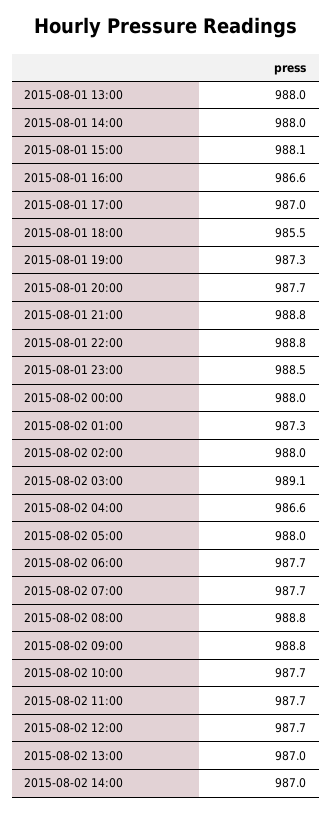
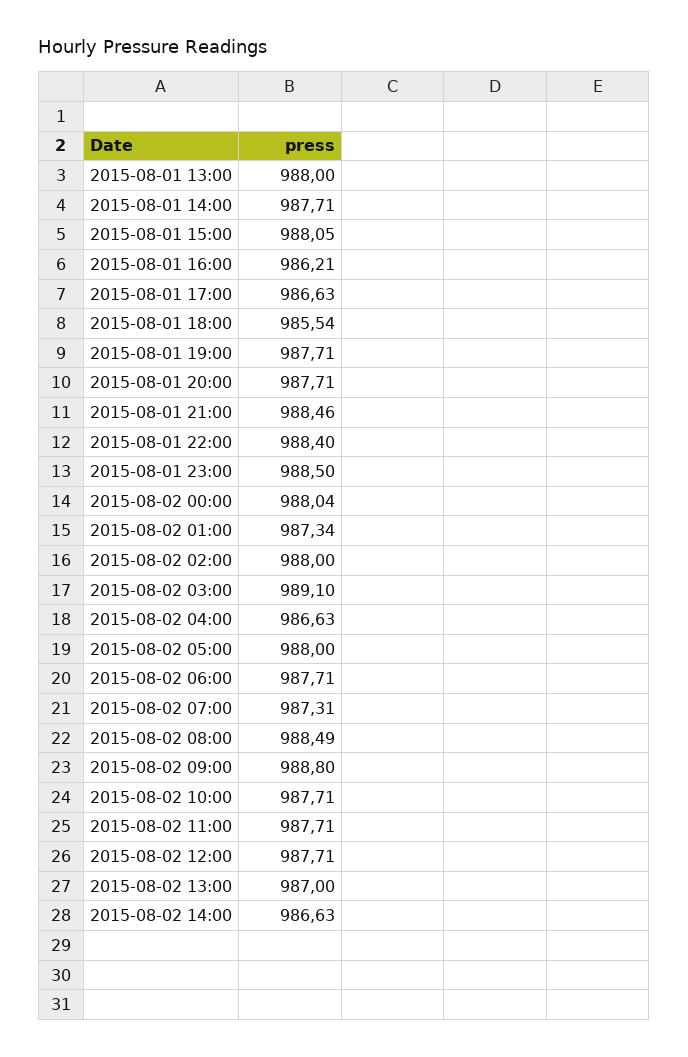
2015-08-01 14:00: 988 -> 987.71
2015-08-01 16:00: 986.6 -> 986.21
2015-08-01 17:00: 987 -> 986.63
2015-08-01 19:00: 987.3 -> 987.71
2015-08-01 21:00: 988.8 -> 988.46
2015-08-01 22:00: 988.8 -> 988.4
2015-08-02 07:00: 987.7 -> 987.31
2015-08-02 08:00: 988.8 -> 988.49
2015-08-02 14:00: 987 -> 986.63

